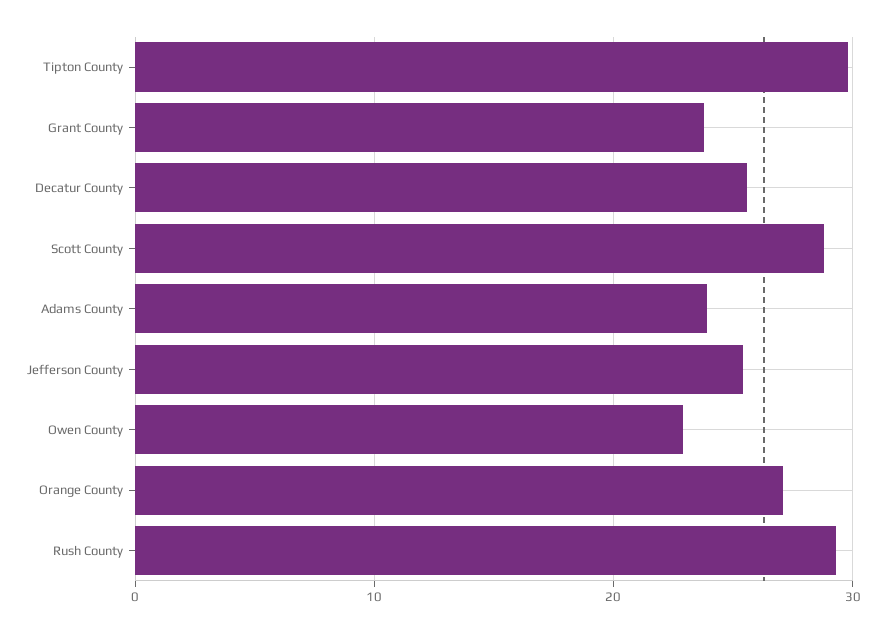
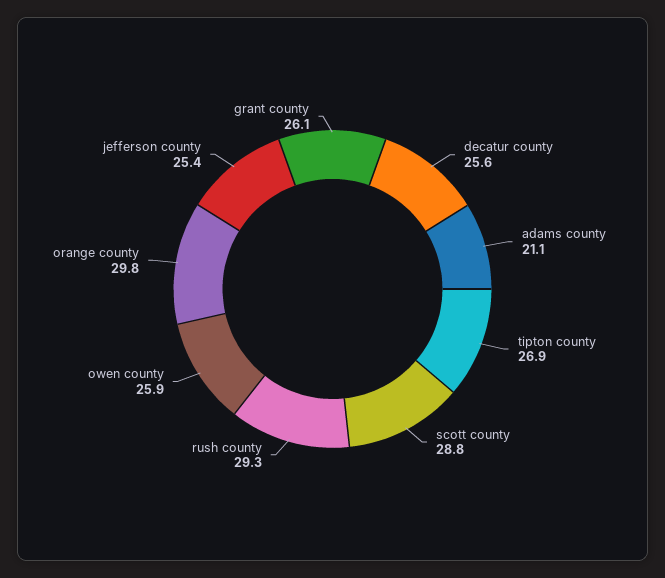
Tipton County: 30 -> 26.9
Grant County: 24 -> 26.1
Adams County: 24 -> 21.1
Owen County: 23 -> 25.9
Orange County: 27 -> 29.8

